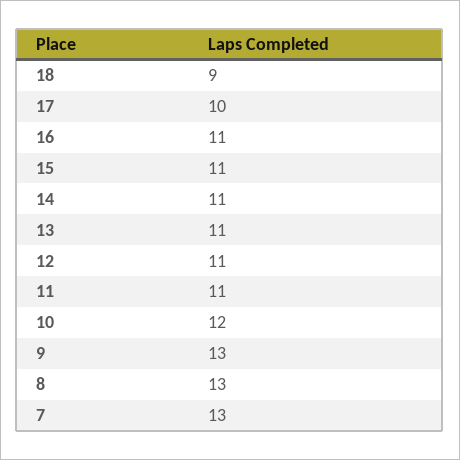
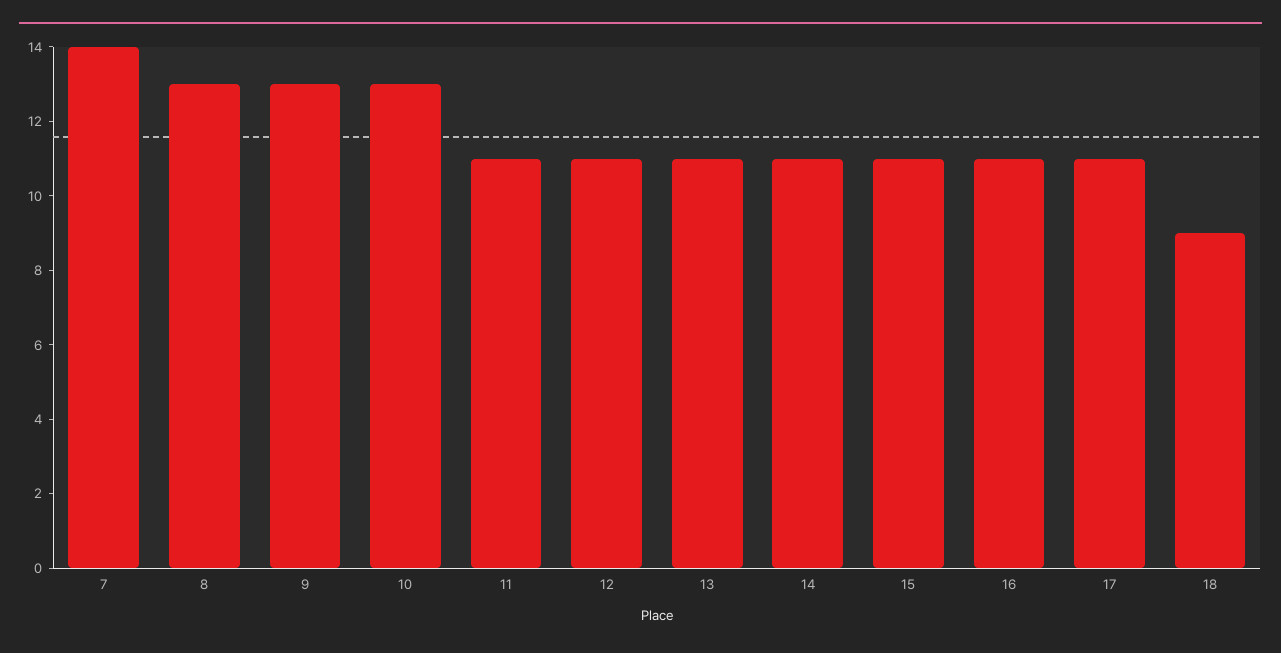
17: 10 -> 11
10: 12 -> 13
7: 13 -> 14

